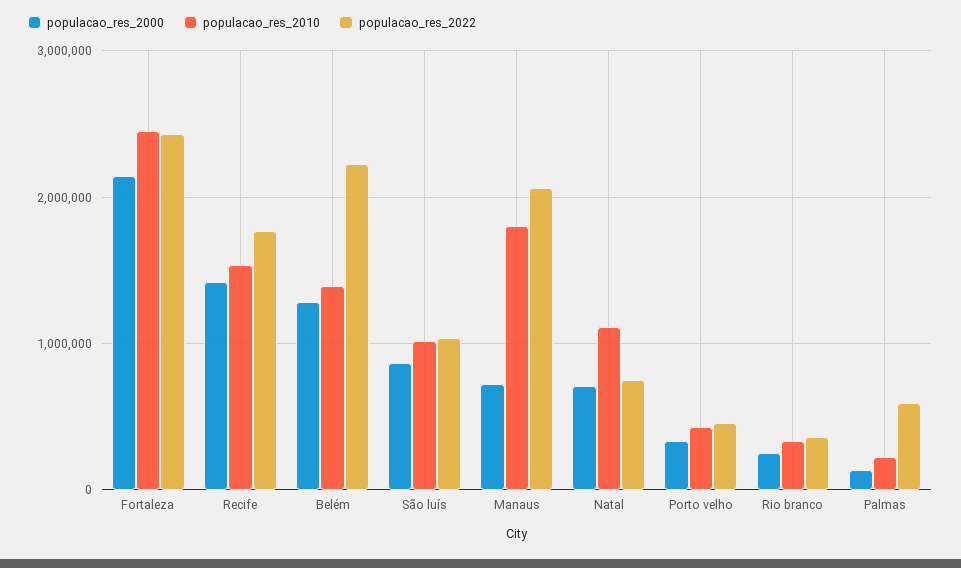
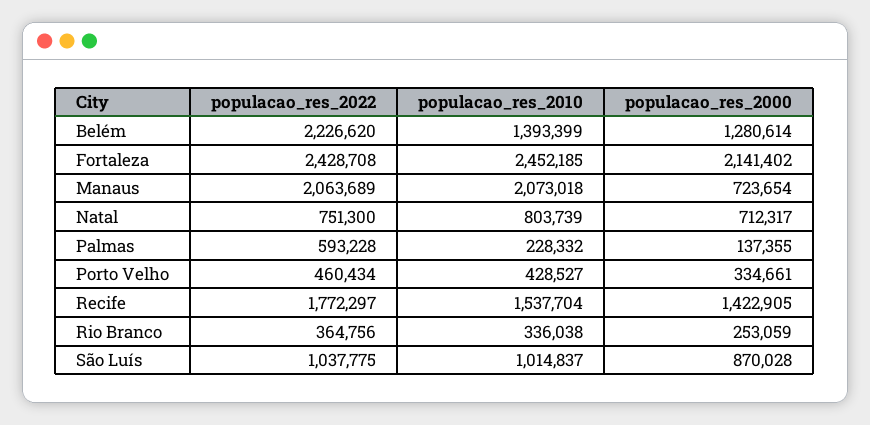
populacao_res_2010, Manaus: 1800000 -> 2073018
populacao_res_2010, Natal: 1100000 -> 803739

